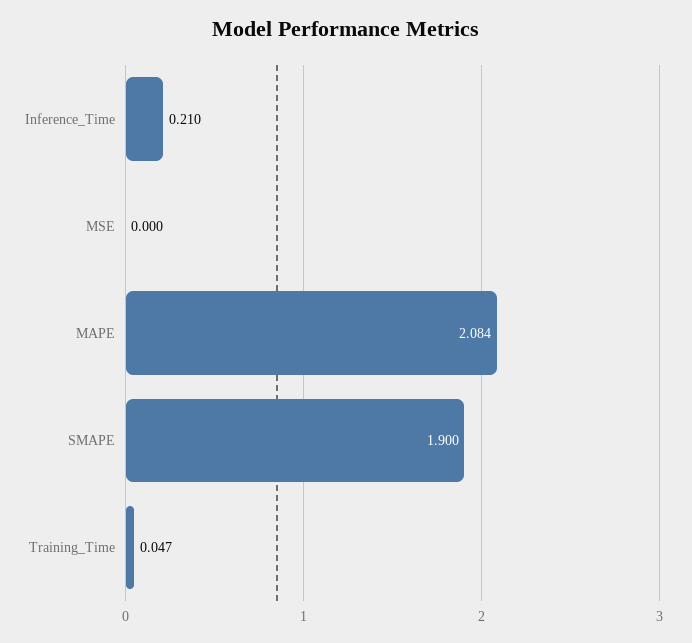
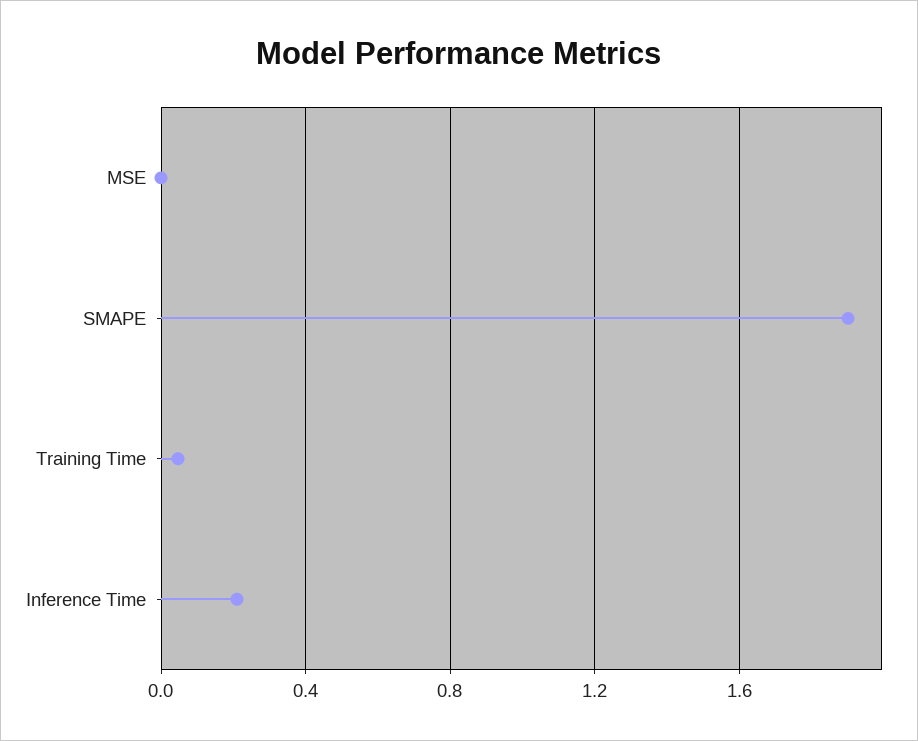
MAPE: 2.084 -> none

